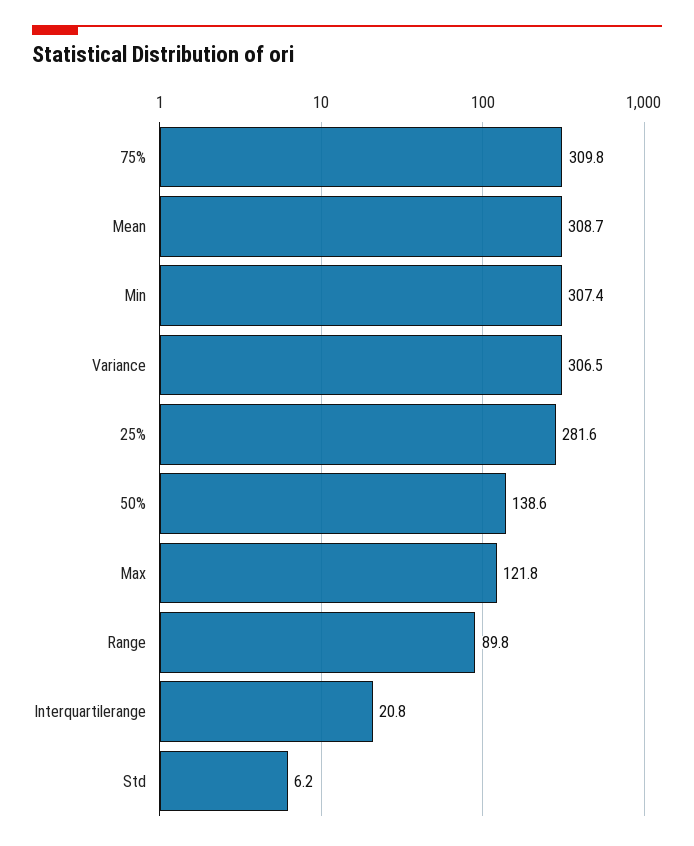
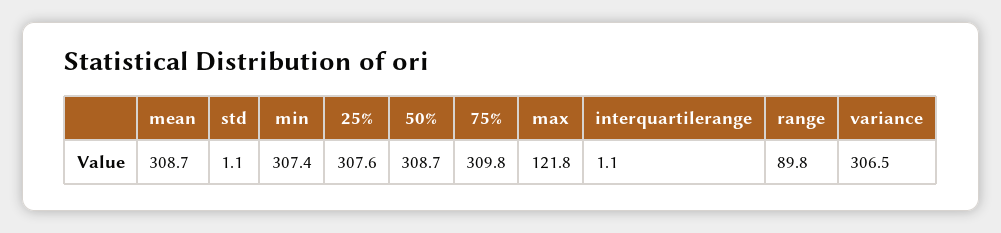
25%: 281.6 -> 307.6
50%: 138.6 -> 308.7
Interquartilerange: 20.8 -> 1.1
Std: 6.2 -> 1.1

